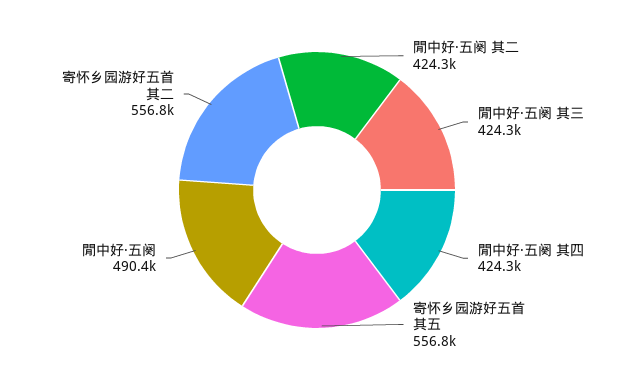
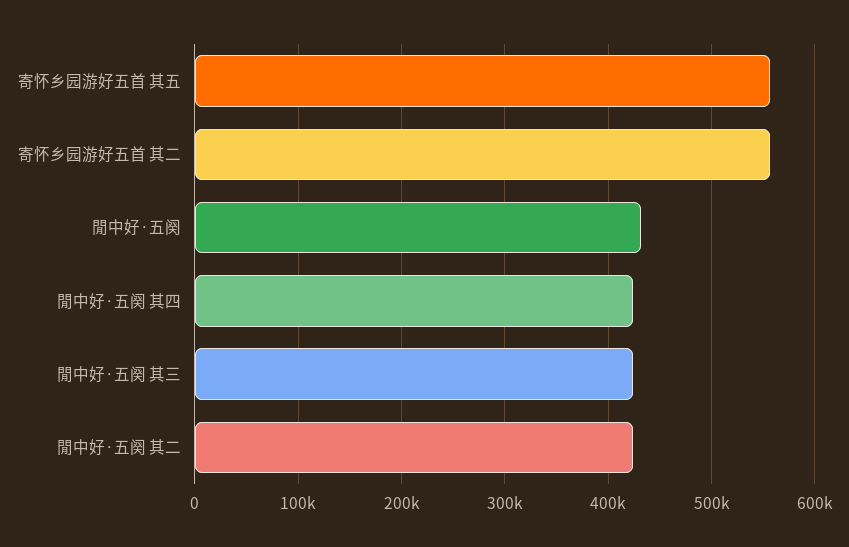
閒中好·五阕: 490400 -> 430000

